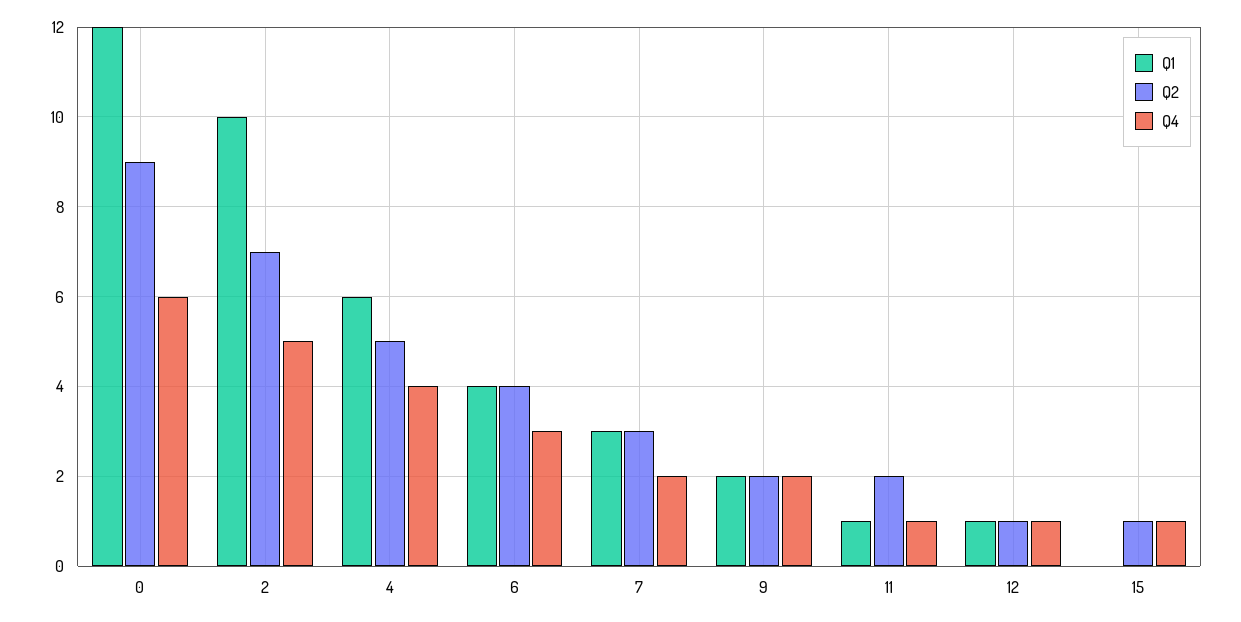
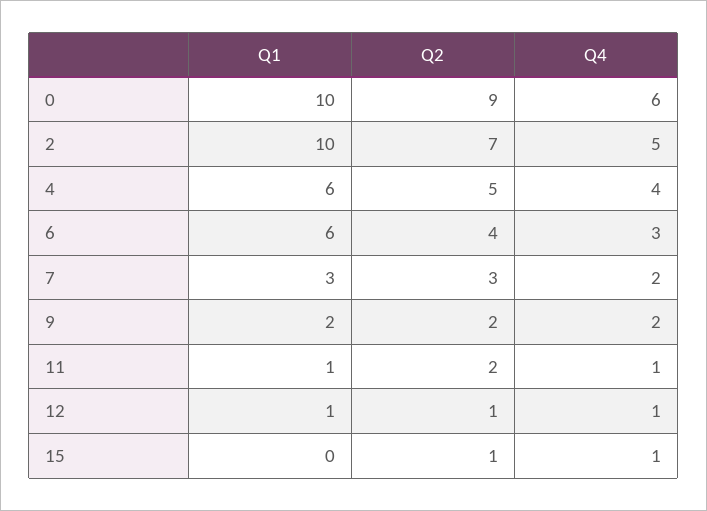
Q1, 0: 12 -> 10
Q1, 6: 4 -> 6

